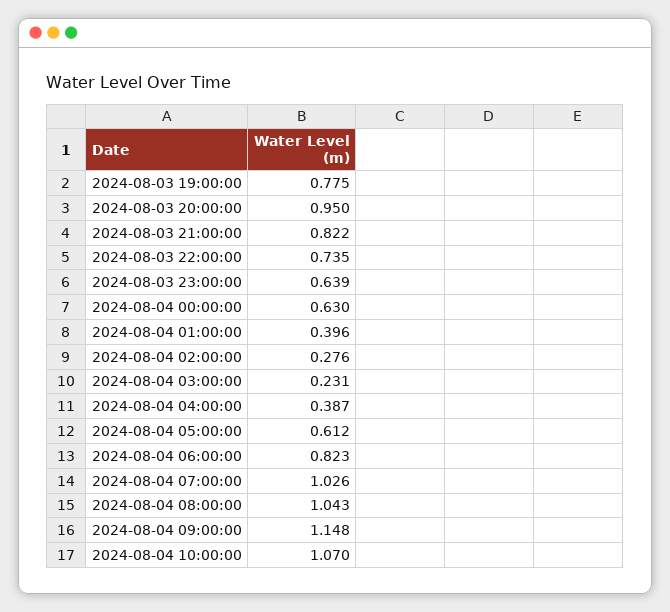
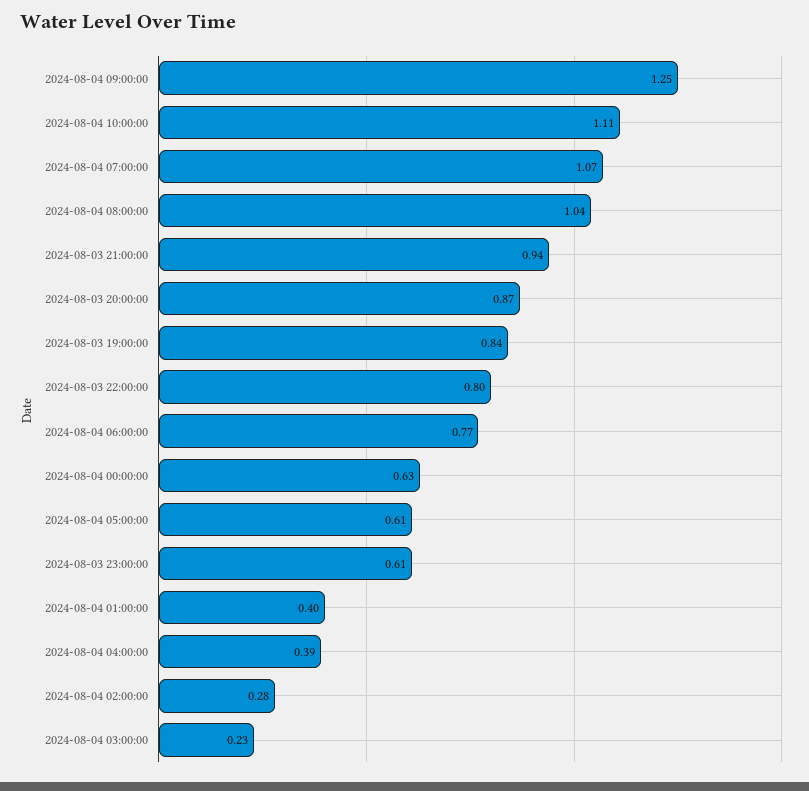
2024-08-03 19:00:00: 0.775 -> 0.84
2024-08-03 20:00:00: 0.95 -> 0.87
2024-08-03 21:00:00: 0.822 -> 0.94
2024-08-03 22:00:00: 0.735 -> 0.8
2024-08-03 23:00:00: 0.639 -> 0.61
2024-08-04 06:00:00: 0.823 -> 0.77
2024-08-04 07:00:00: 1.026 -> 1.07
2024-08-04 09:00:00: 1.148 -> 1.25
2024-08-04 10:00:00: 1.07 -> 1.11

